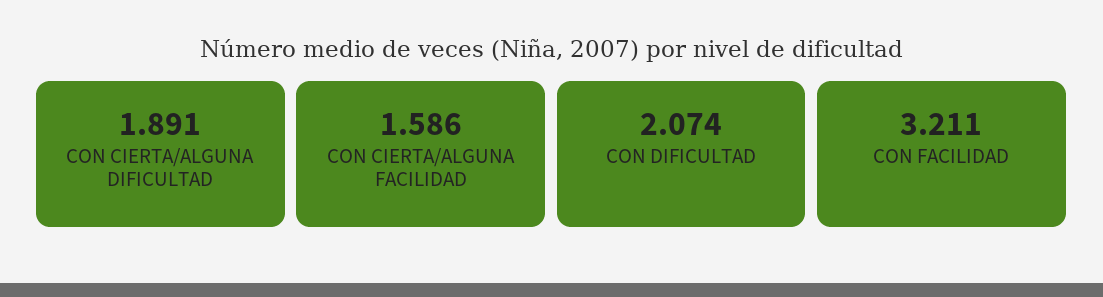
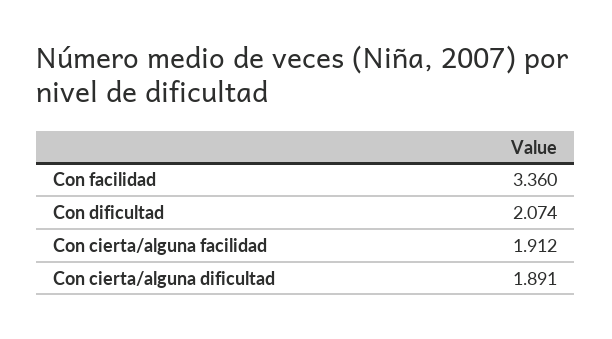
CON CIERTA/ALGUNA FACILIDAD: 1.586 -> 1.912
CON FACILIDAD: 3.211 -> 3.36

